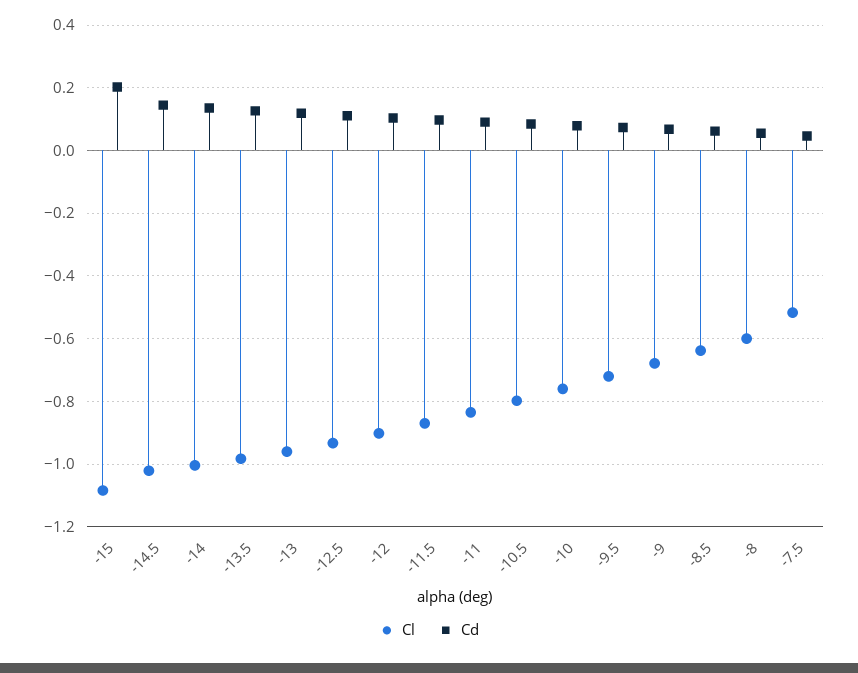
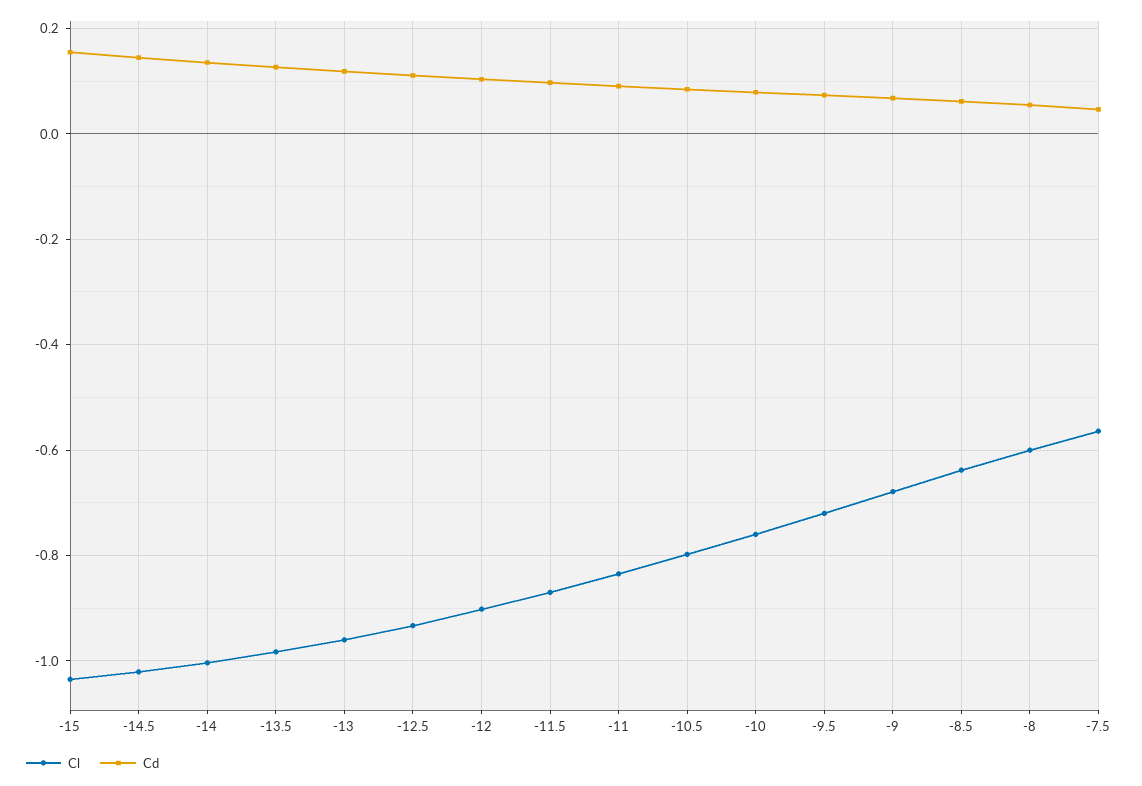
Cl, -15: -1.08 -> -1.04
Cd, -15: 0.2 -> 0.16
Cl, -7.5: -0.52 -> -0.56

